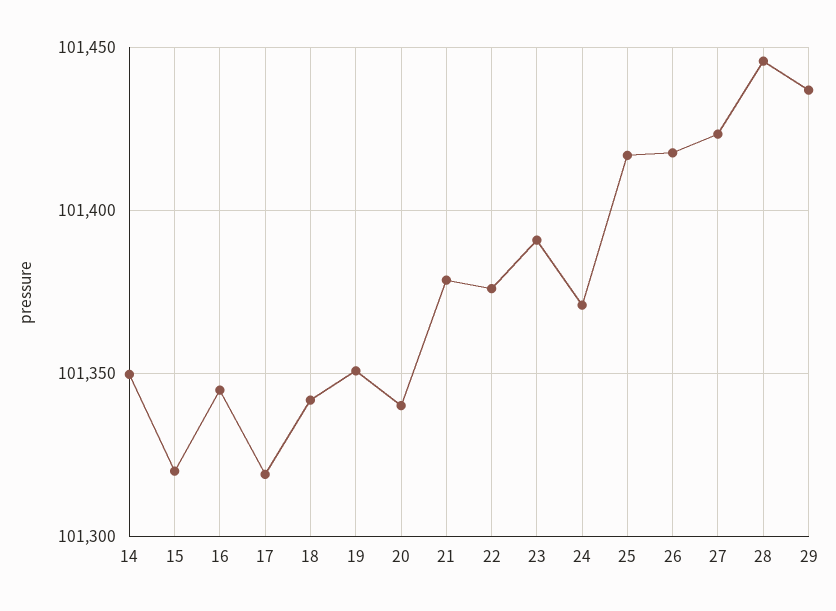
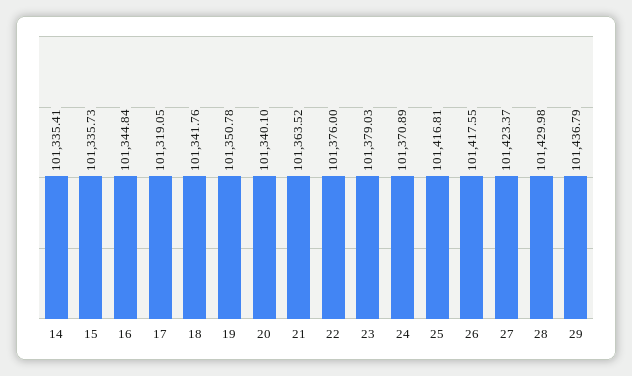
14: 101350 -> 101335.41
15: 101320 -> 101335.73
21: 101380 -> 101363.52
23: 101390 -> 101379.03
28: 101445 -> 101429.98

